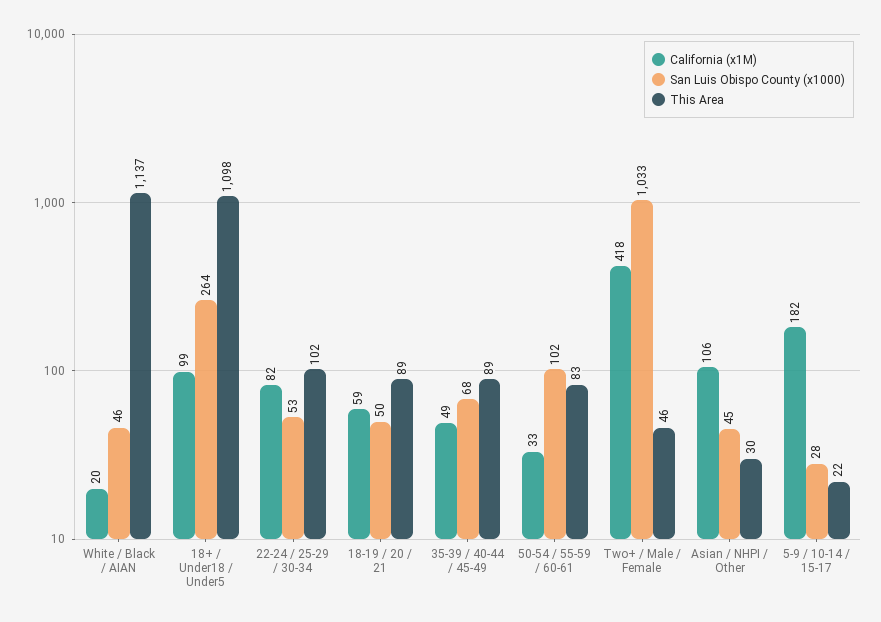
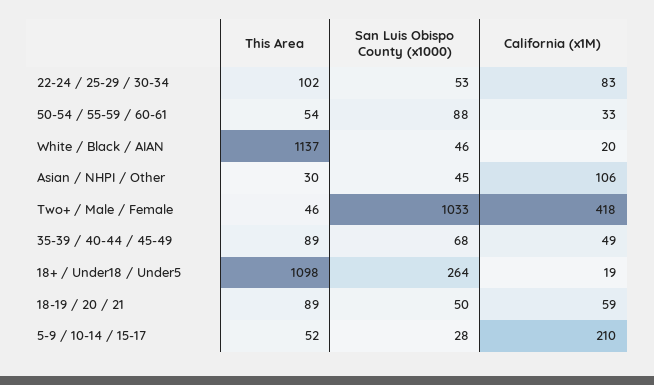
California (x1M), 18+ / Under18 / Under5: 99 -> 19
California (x1M), 22-24 / 25-29 / 30-34: 82 -> 83
San Luis Obispo County (x1000), 50-54 / 55-59 / 60-61: 102 -> 88
This Area, 50-54 / 55-59 / 60-61: 83 -> 54
California (x1M), 5-9 / 10-14 / 15-17: 182 -> 210
This Area, 5-9 / 10-14 / 15-17: 22 -> 52

